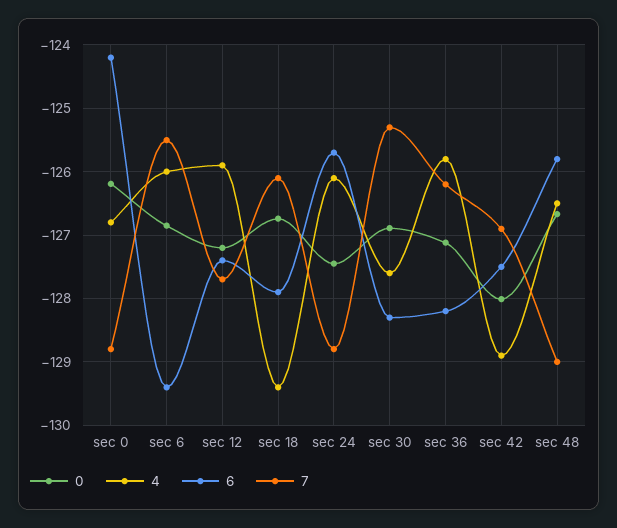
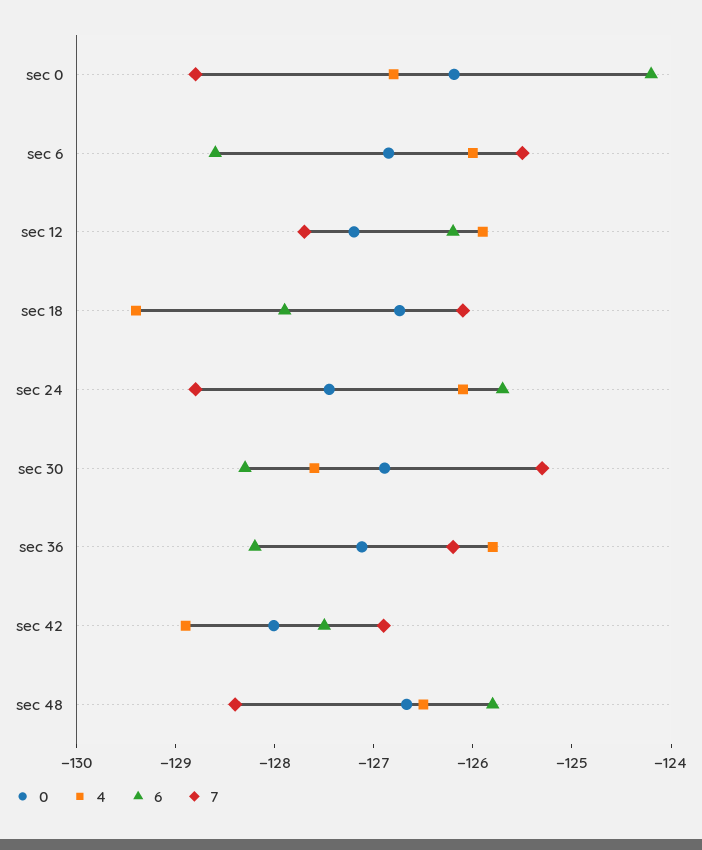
6, sec 6: -129.4 -> -128.6
6, sec 12: -127.4 -> -126.2
7, sec 48: -129 -> -128.4

